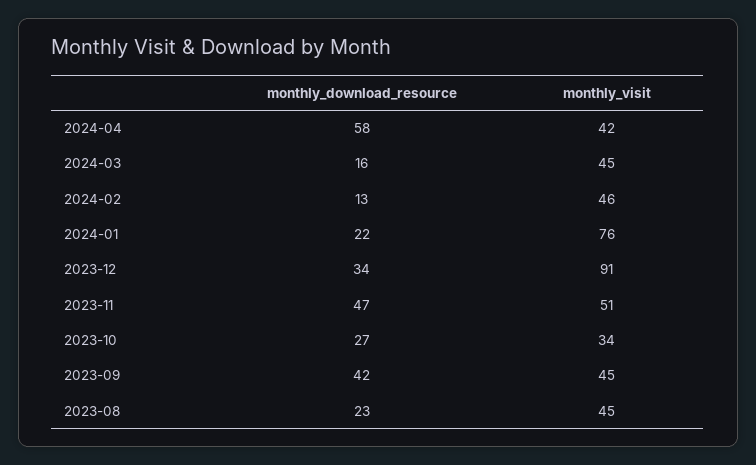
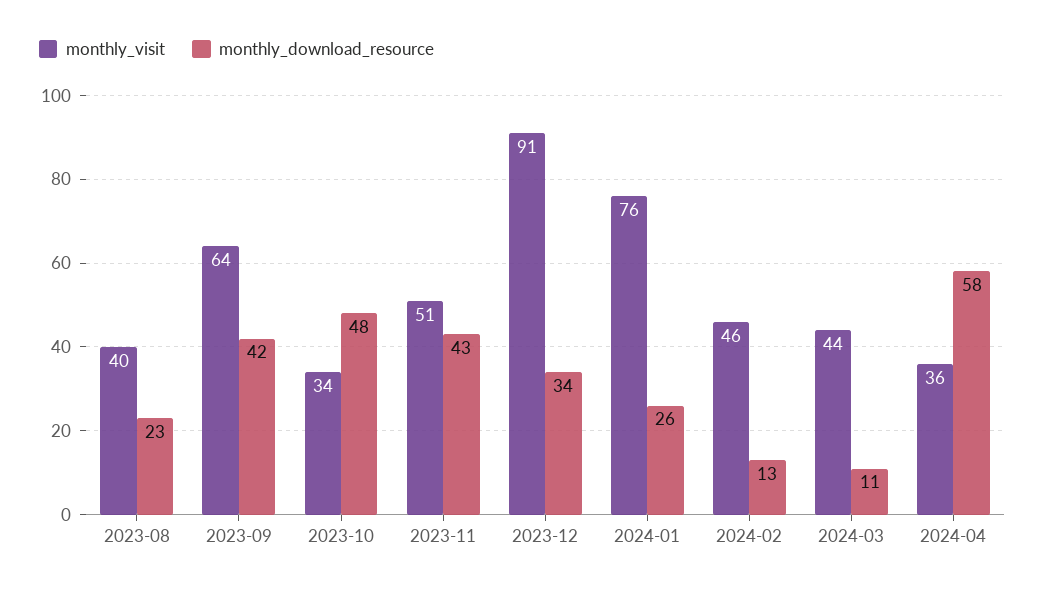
monthly_visit, 2024-04: 42 -> 36
monthly_download_resource, 2024-03: 16 -> 11
monthly_visit, 2024-03: 45 -> 44
monthly_download_resource, 2024-01: 22 -> 26
monthly_download_resource, 2023-11: 47 -> 43
monthly_download_resource, 2023-10: 27 -> 48
monthly_visit, 2023-09: 45 -> 64
monthly_visit, 2023-08: 45 -> 40

